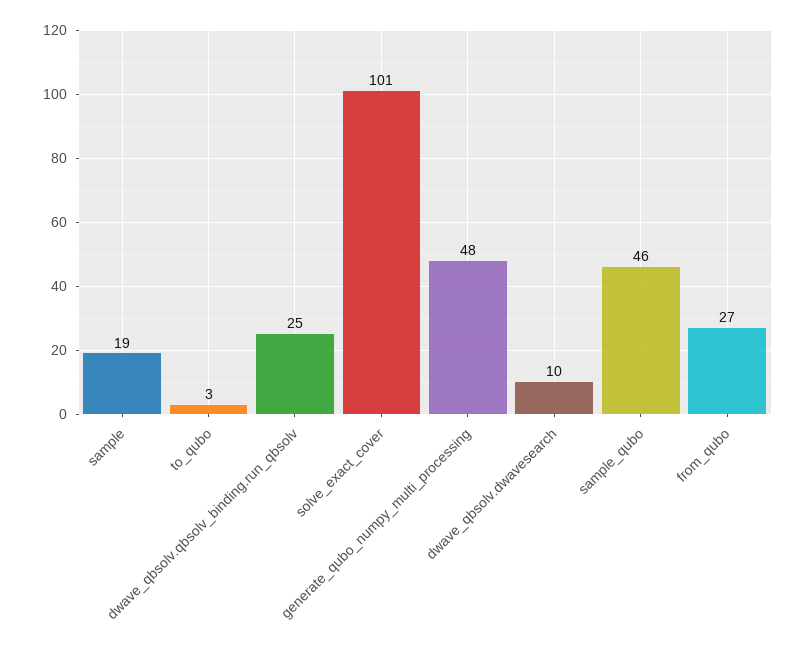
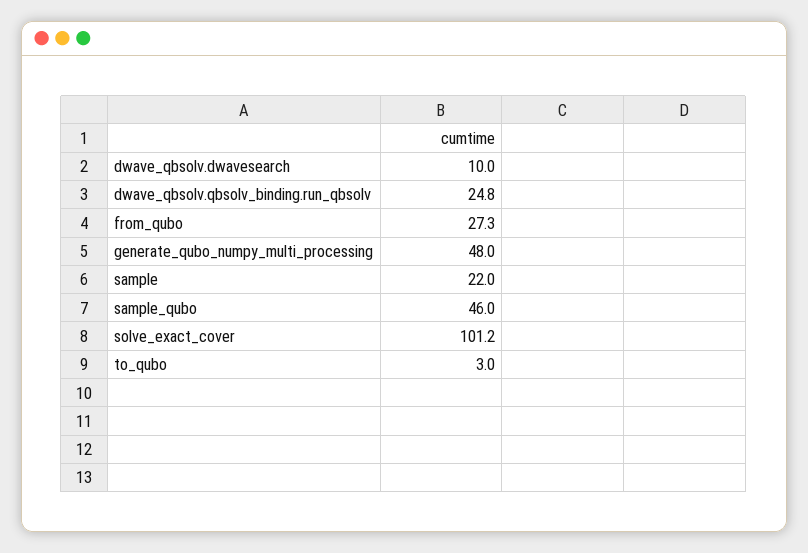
sample: 19 -> 22

